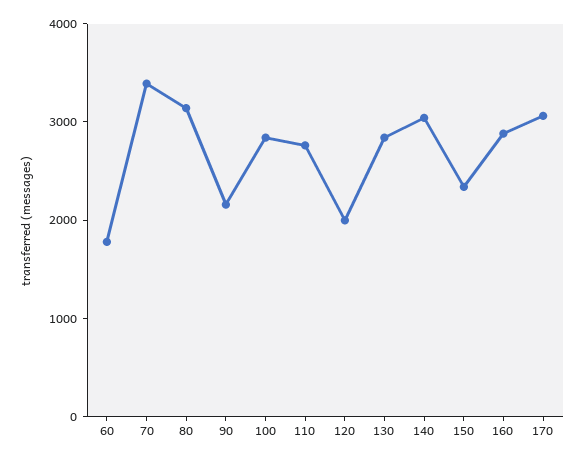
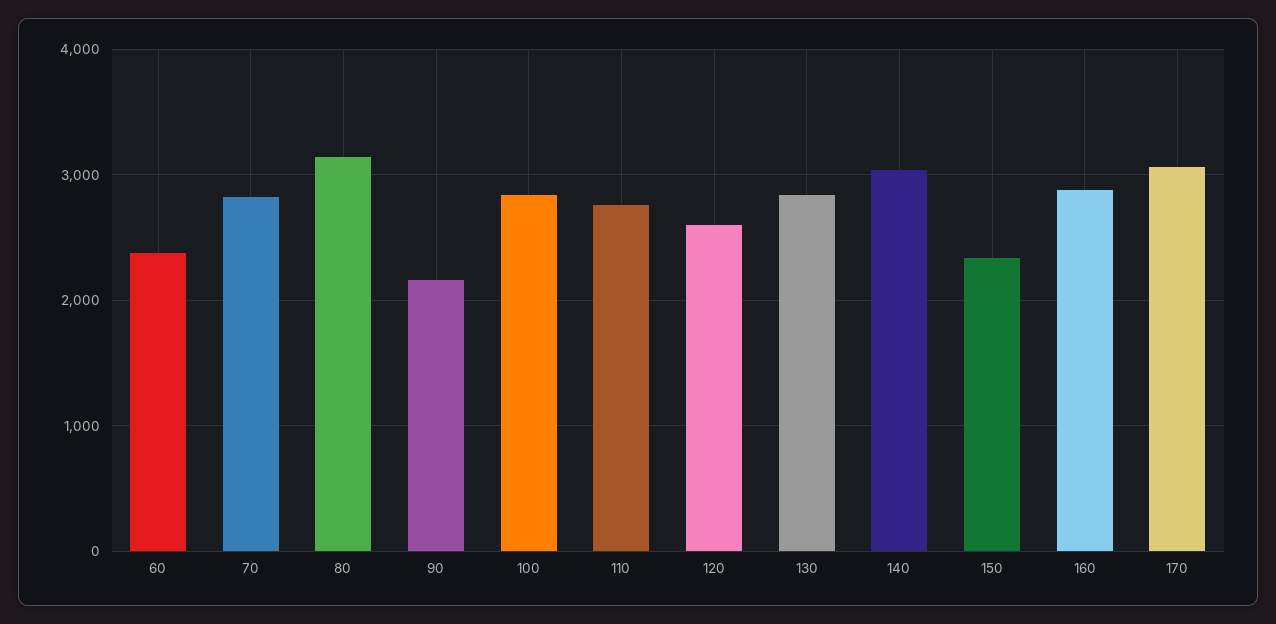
60: 1800 -> 2400
70: 3400 -> 2800
120: 2000 -> 2600

